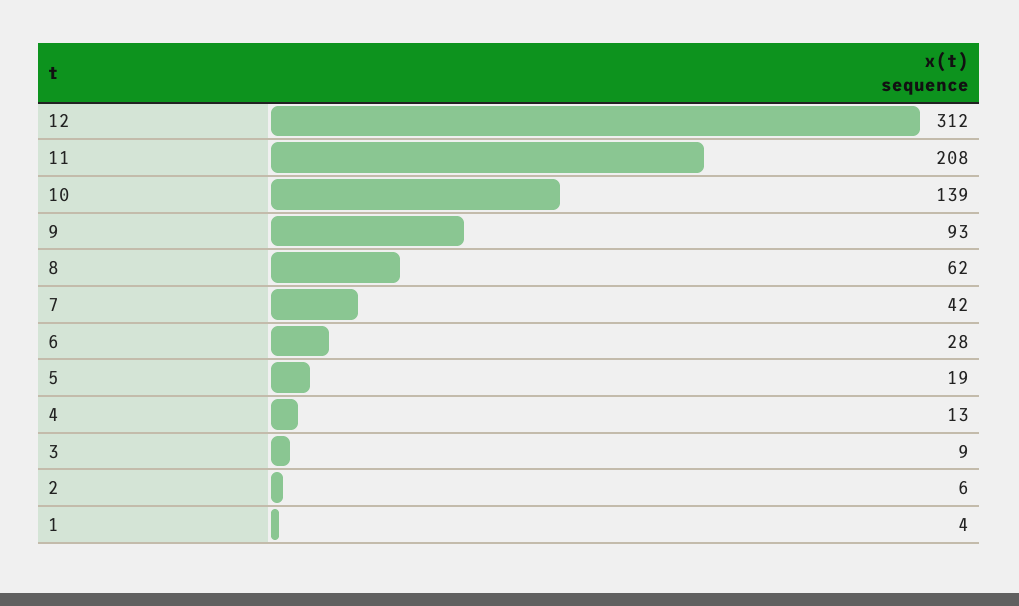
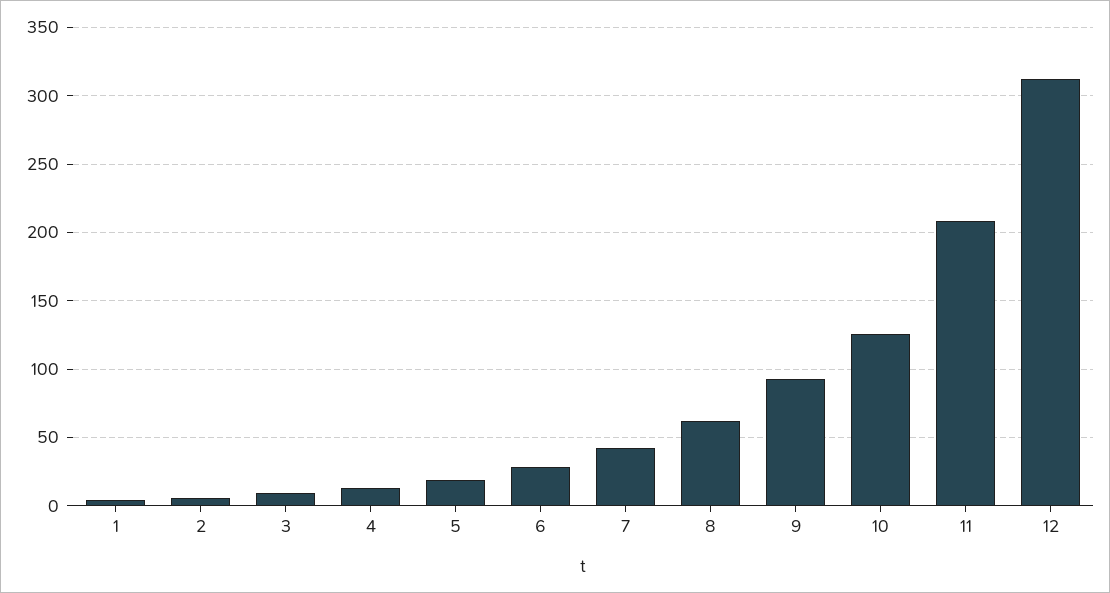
10: 139 -> 125

